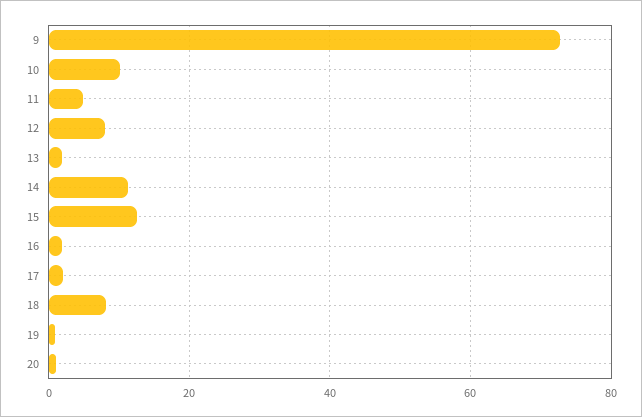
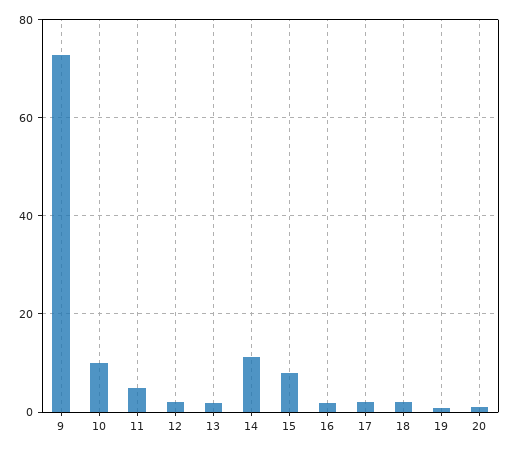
12: 8 -> 2
15: 12 -> 8
18: 8 -> 2

